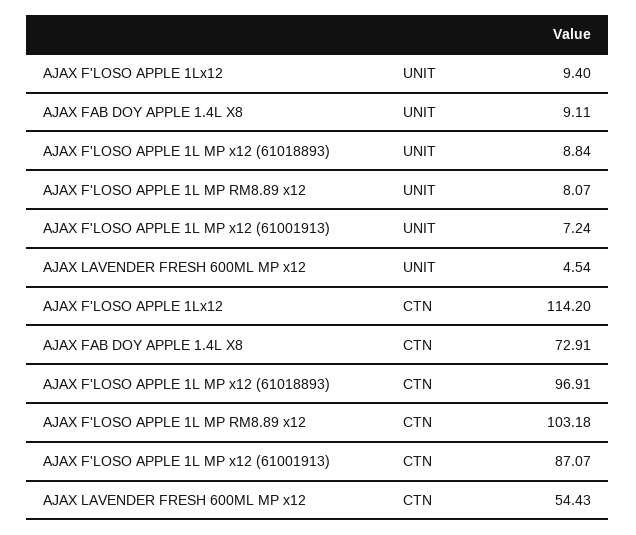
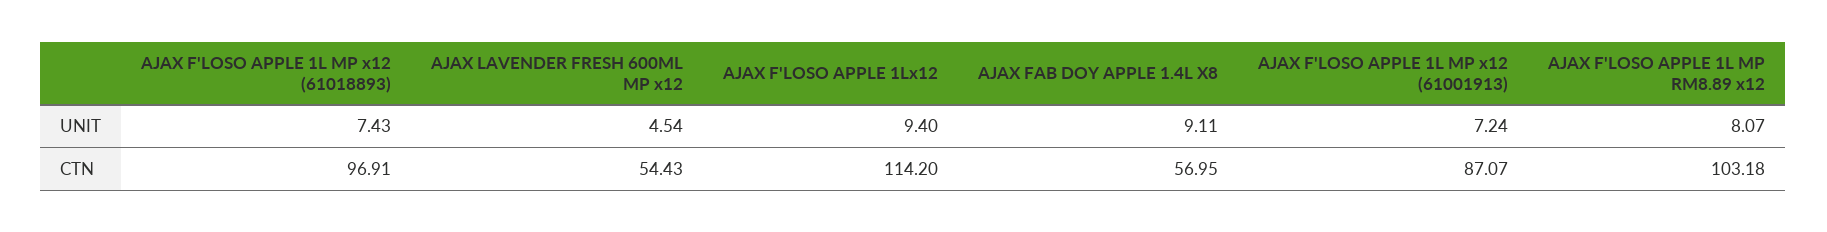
AJAX F'LOSO APPLE 1L MP x12 (61018893), UNIT: 8.84 -> 7.43
AJAX FAB DOY APPLE 1.4L X8, CTN: 72.91 -> 56.95

